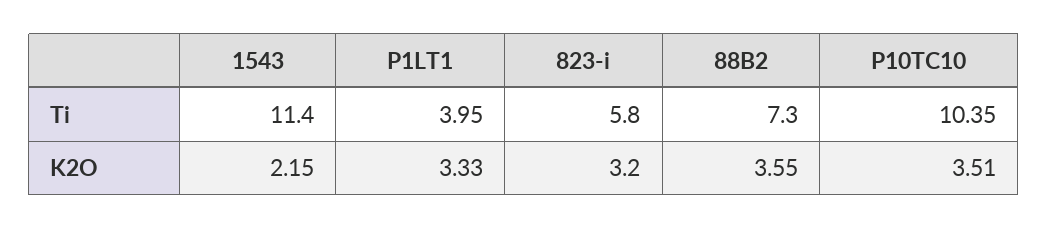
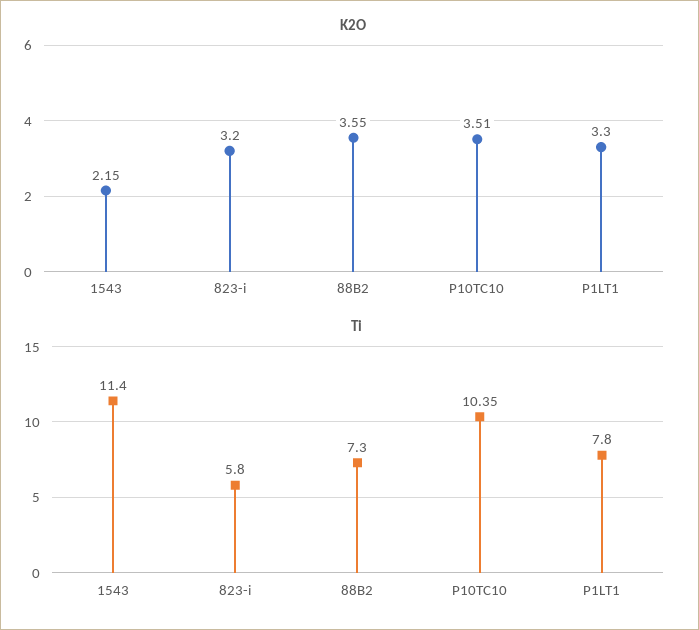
Ti, P1LT1: 3.95 -> 7.8
K2O, P1LT1: 3.33 -> 3.3

